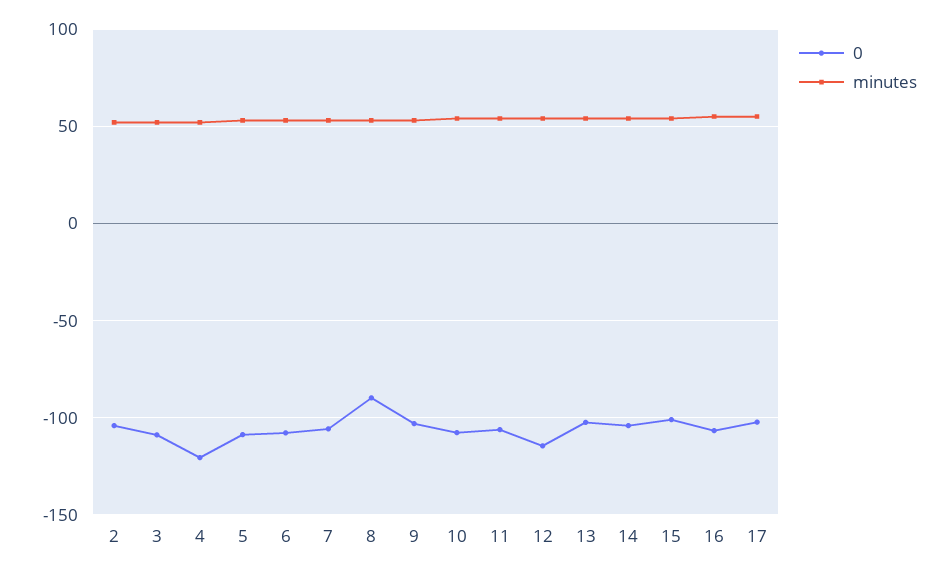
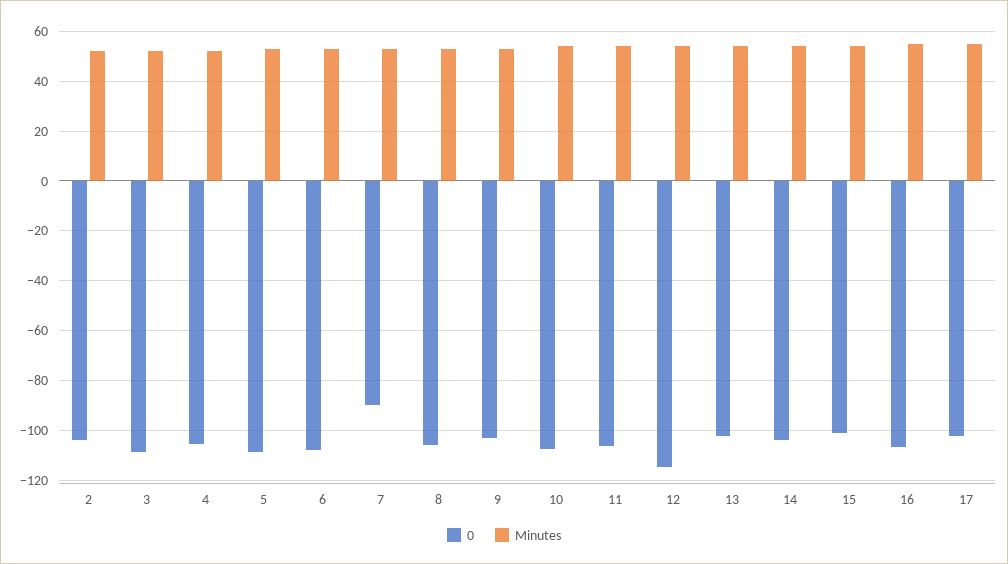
0, 4: -120 -> -105
0, 7: -105 -> -90
0, 8: -90 -> -105

